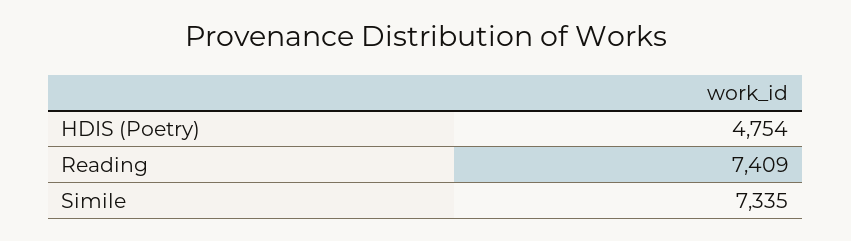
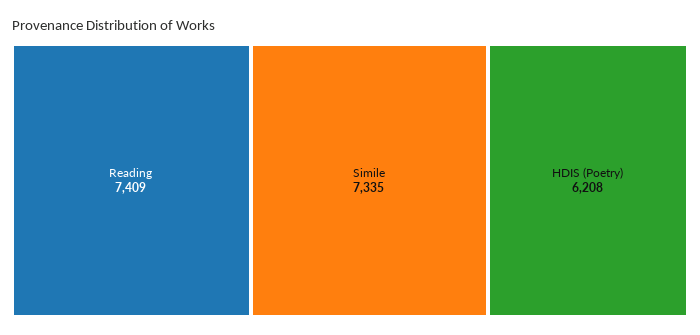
HDIS (Poetry): 4754 -> 6208

